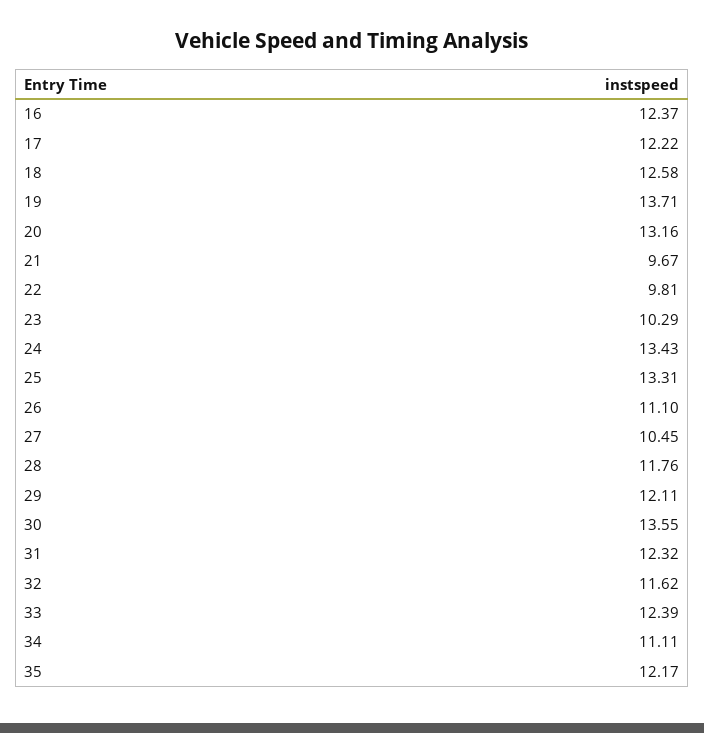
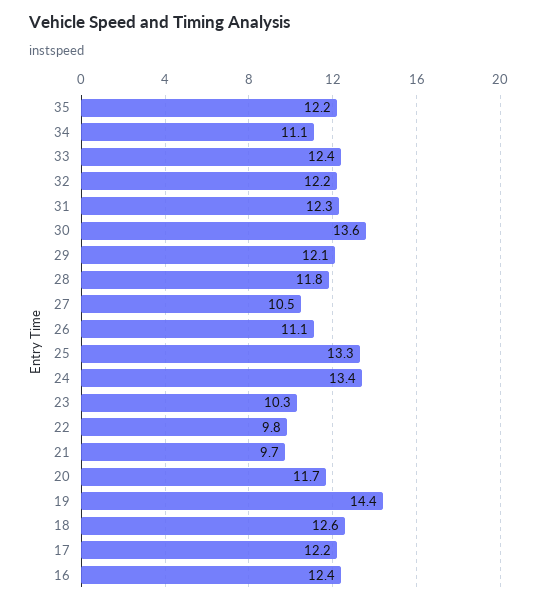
19: 13.71 -> 14.4
20: 13.16 -> 11.7
32: 11.62 -> 12.2

